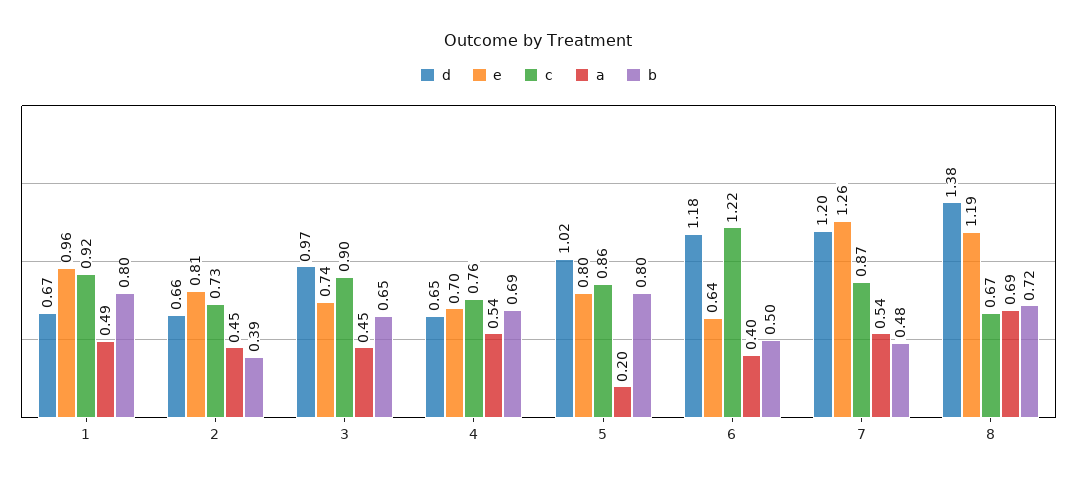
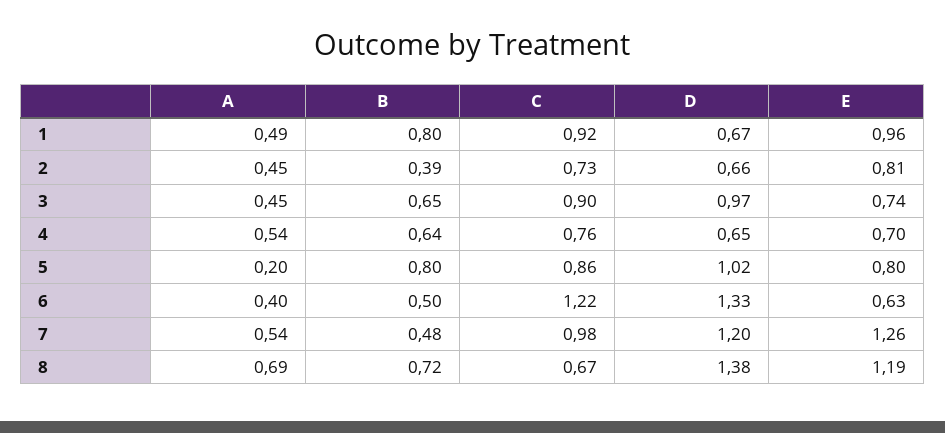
b, 4: 0.69 -> 0.64
d, 6: 1.18 -> 1.33
e, 6: 0.64 -> 0.63
c, 7: 0.87 -> 0.98

